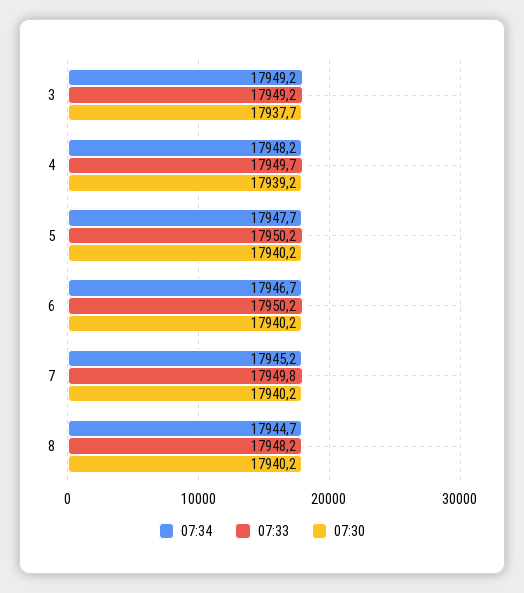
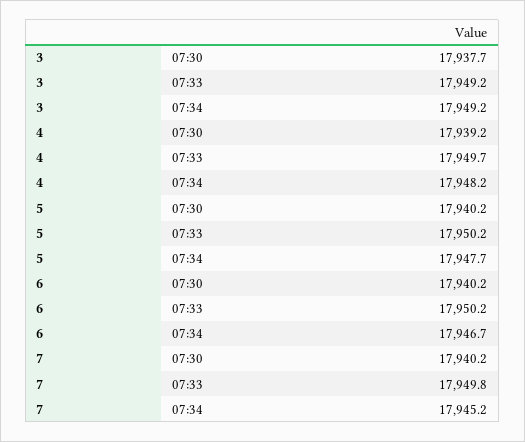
07:34, 8: 17944.7 -> none
07:33, 8: 17948.2 -> none
07:30, 8: 17940.2 -> none

